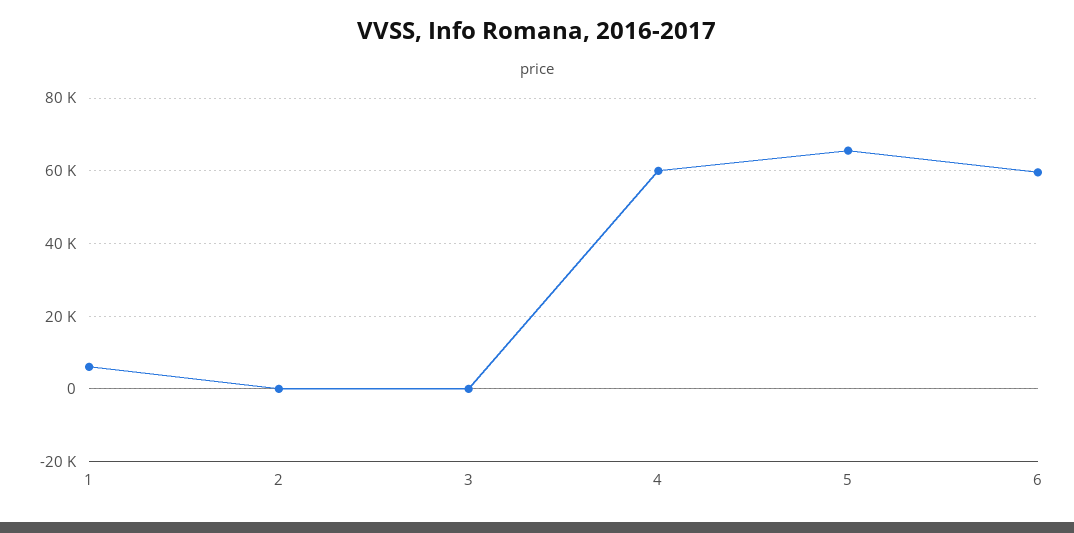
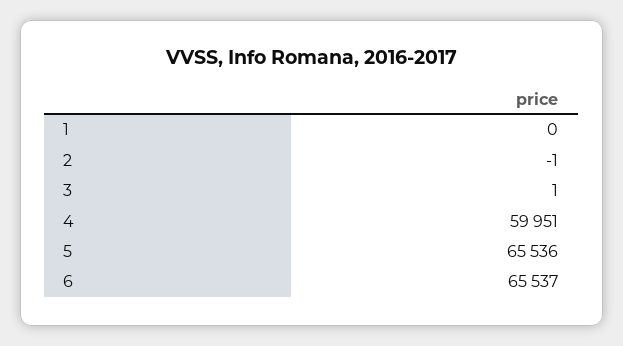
1: 6000 -> 0
6: 60000 -> 65537

